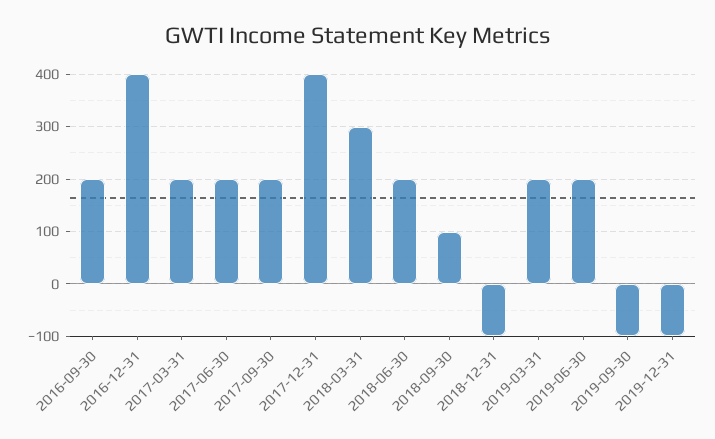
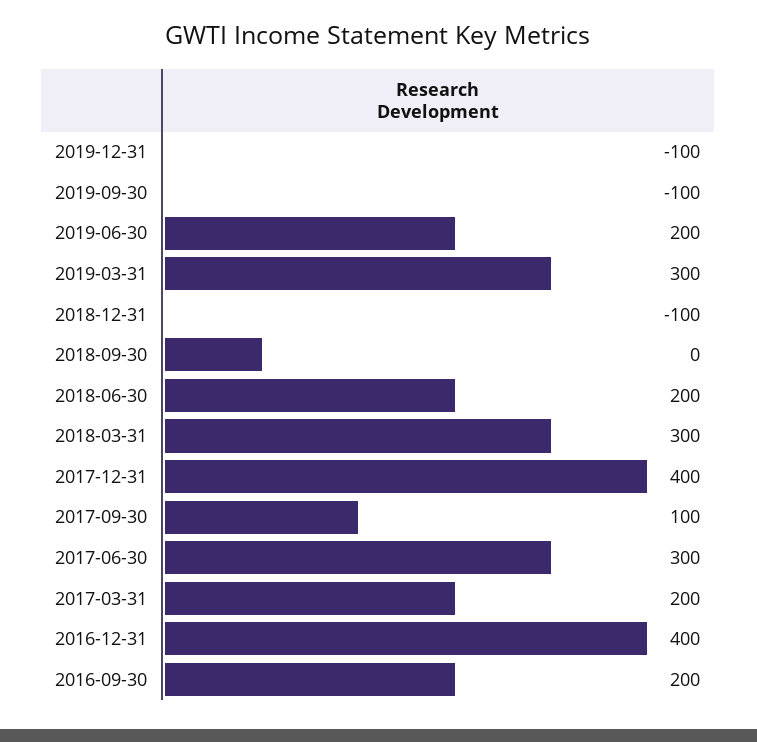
2017-06-30: 200 -> 300
2017-09-30: 200 -> 100
2018-09-30: 100 -> 0
2019-03-31: 200 -> 300

